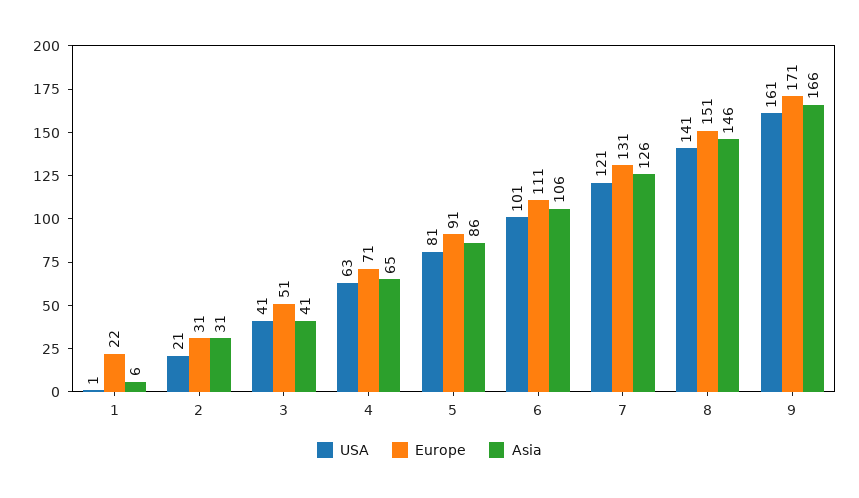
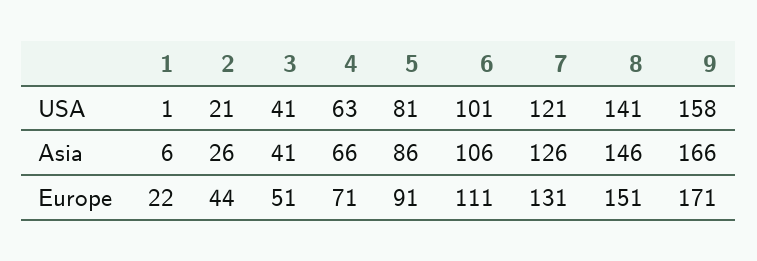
Europe, 2: 31 -> 44
Asia, 2: 31 -> 26
Asia, 4: 65 -> 66
USA, 9: 161 -> 158

